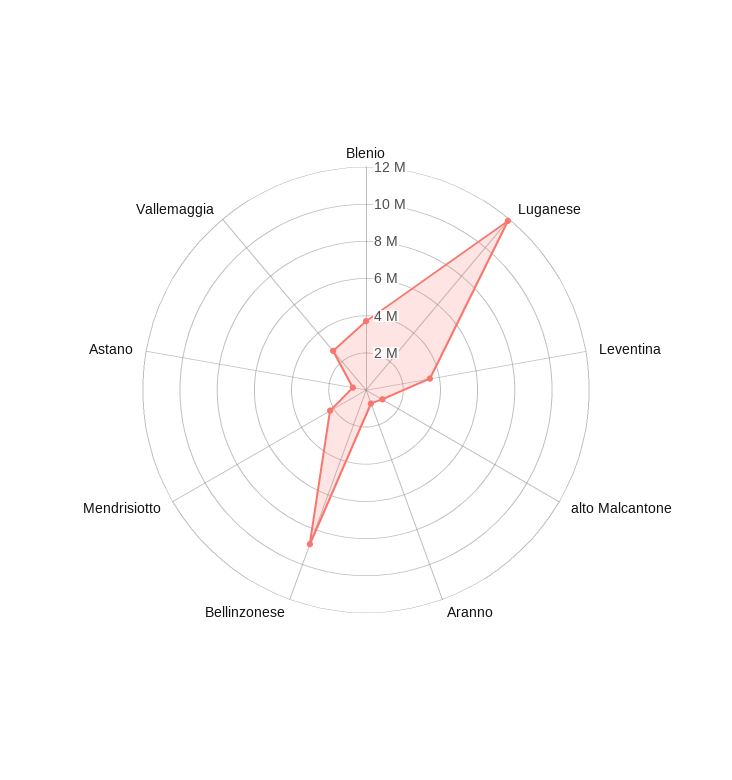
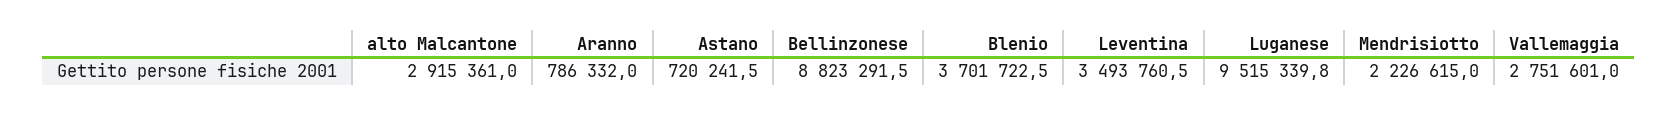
Luganese: 12000000 -> 9515339.8
alto Malcantone: 1000000 -> 2915361

